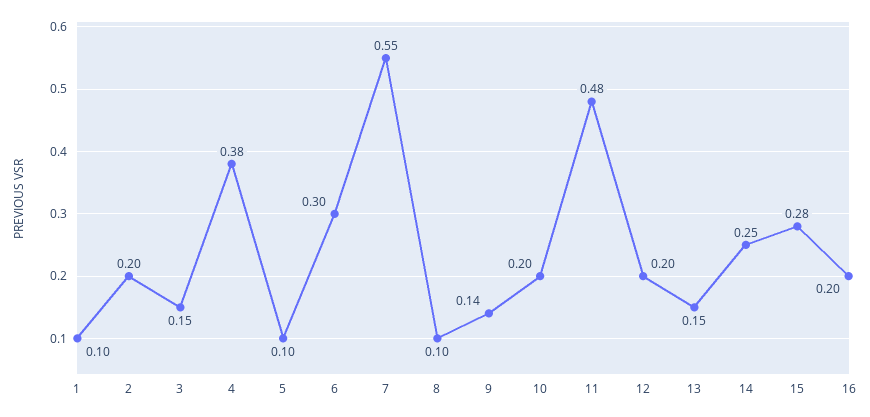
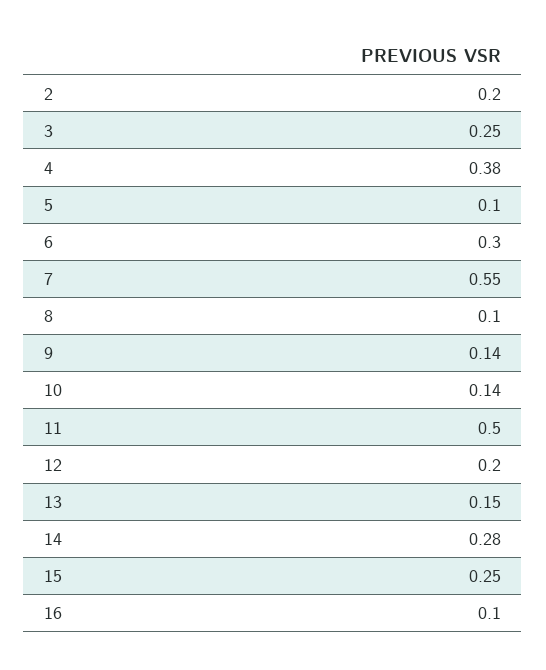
1: 0.1 -> none
3: 0.15 -> 0.25
10: 0.2 -> 0.14
11: 0.48 -> 0.5
14: 0.25 -> 0.28
15: 0.28 -> 0.25
16: 0.2 -> 0.1

